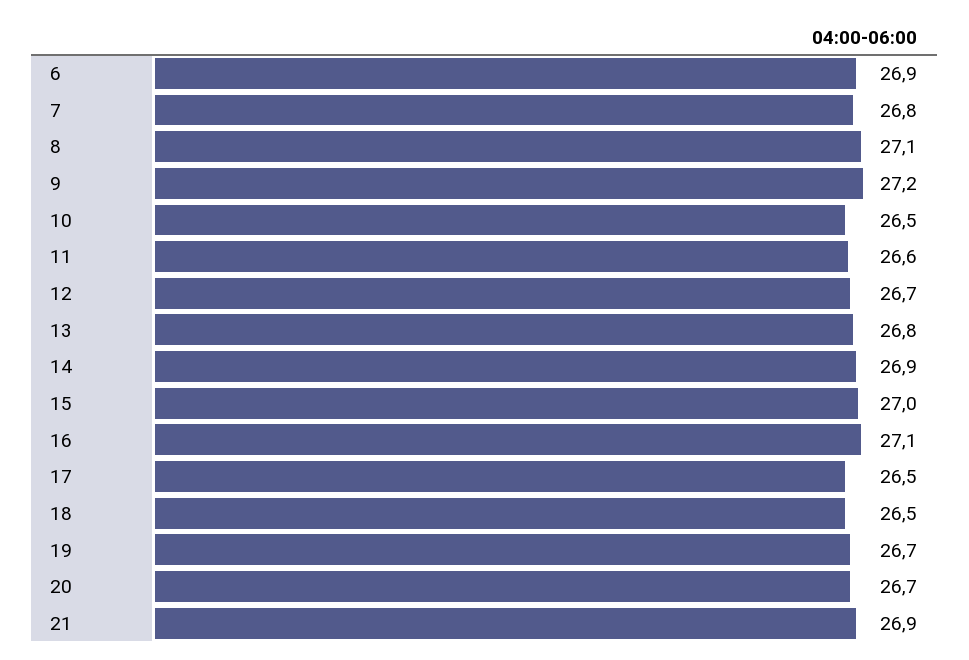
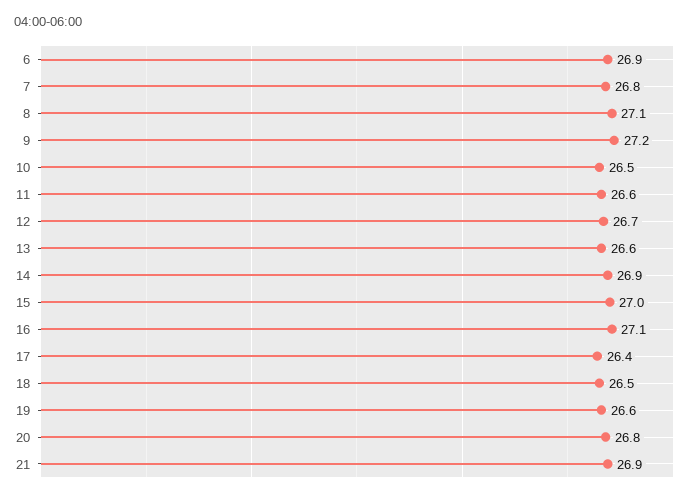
13: 26.8 -> 26.6
17: 26.5 -> 26.4
19: 26.7 -> 26.6
20: 26.7 -> 26.8

